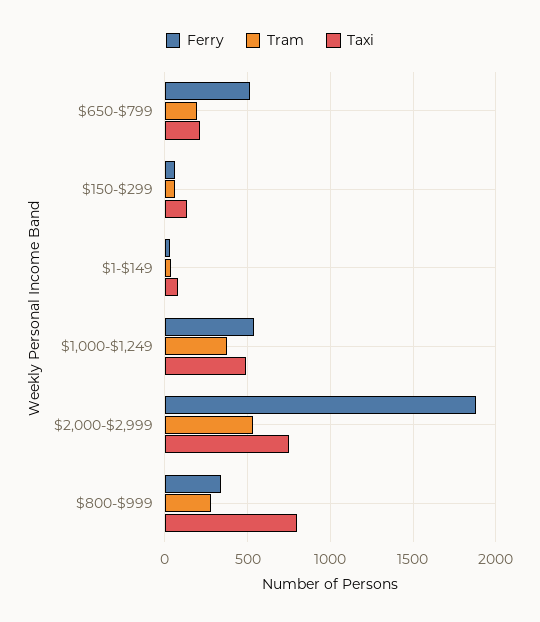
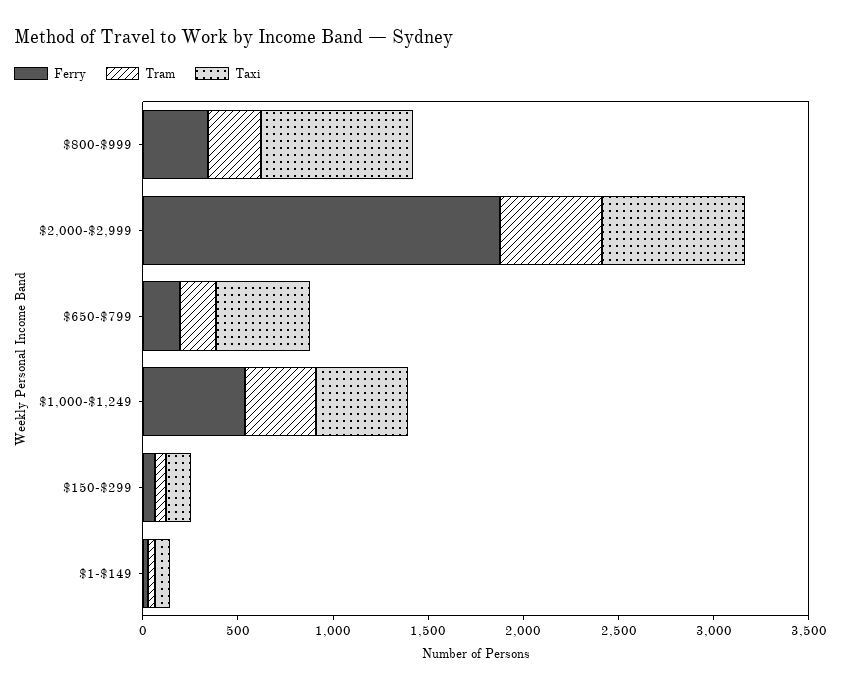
Ferry, $650-$799: 500 -> 200
Taxi, $650-$799: 200 -> 500

